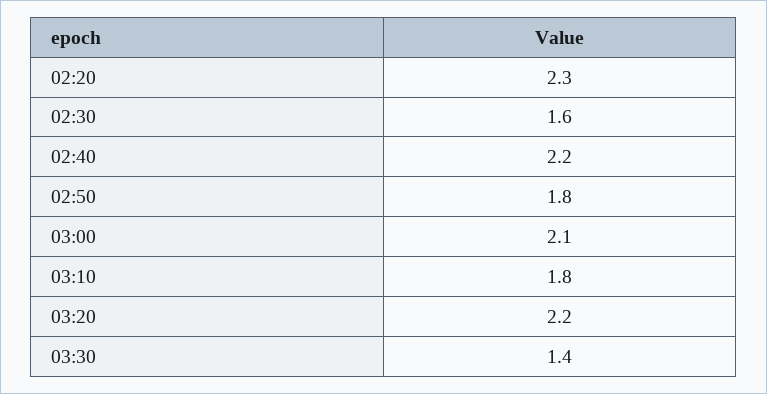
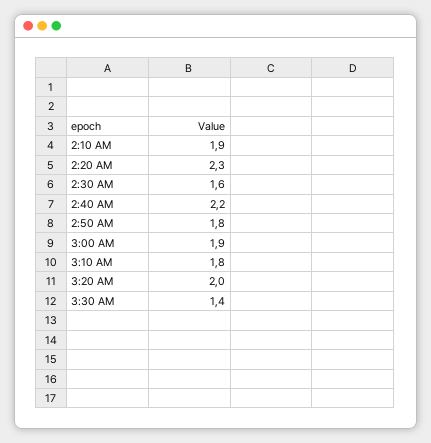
03:00: 2.1 -> 1.9
03:20: 2.2 -> 2
2:10 AM: none -> 1.9

